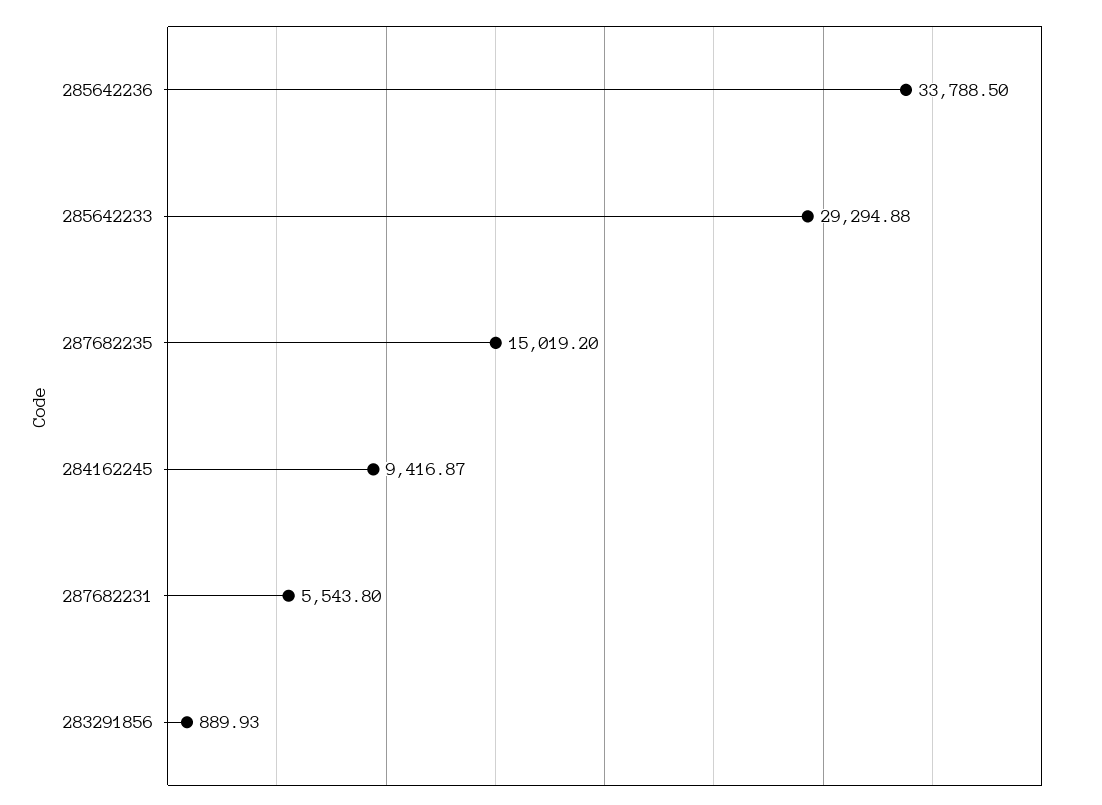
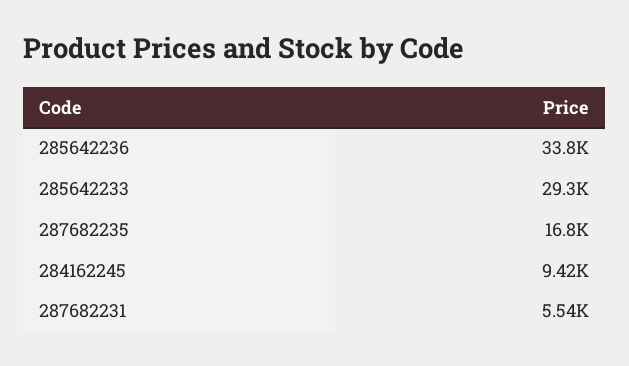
287682235: 15019.2 -> 16800
283291856: 889.93 -> none

